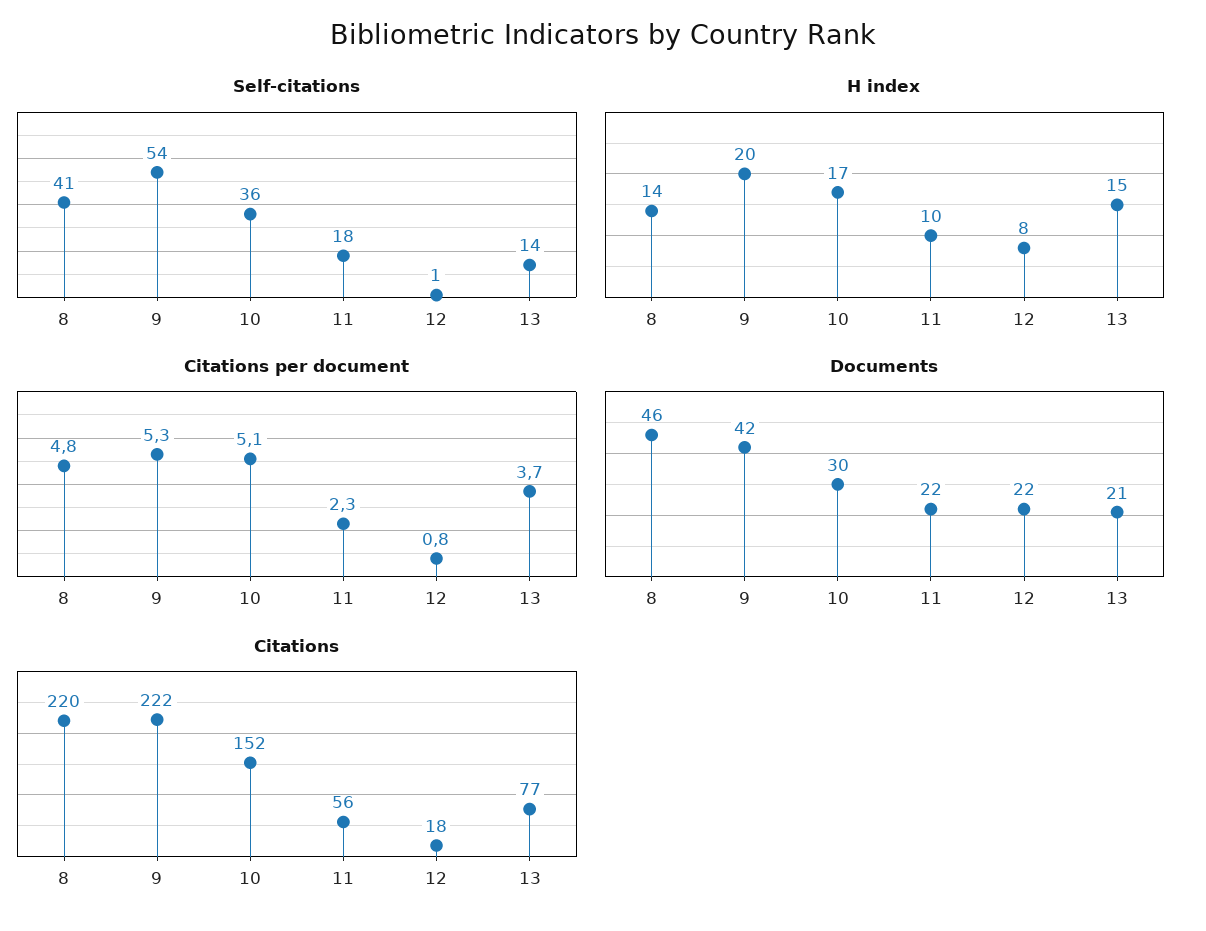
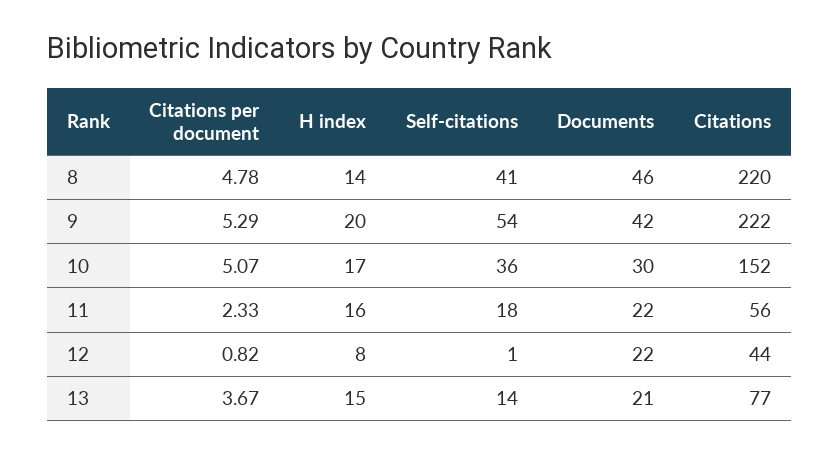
H index, 11: 10 -> 16
Citations, 12: 18 -> 44

